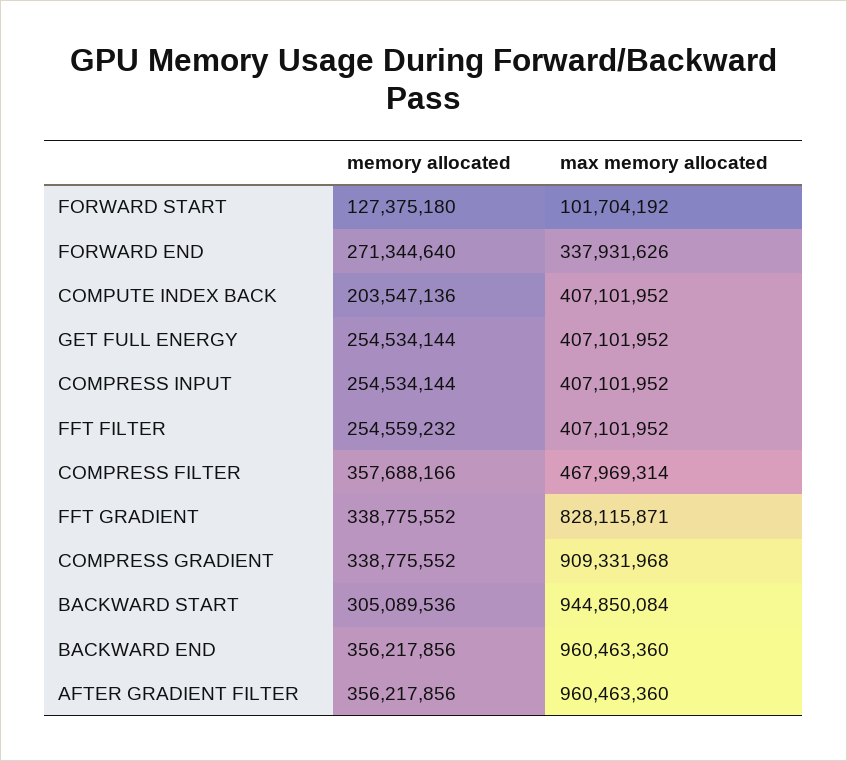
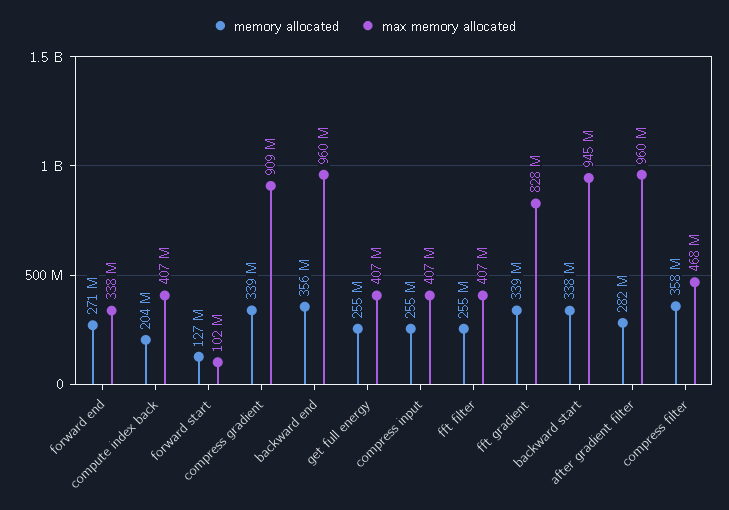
memory allocated, BACKWARD START: 305089536 -> 338000000
memory allocated, AFTER GRADIENT FILTER: 356217856 -> 282000000

